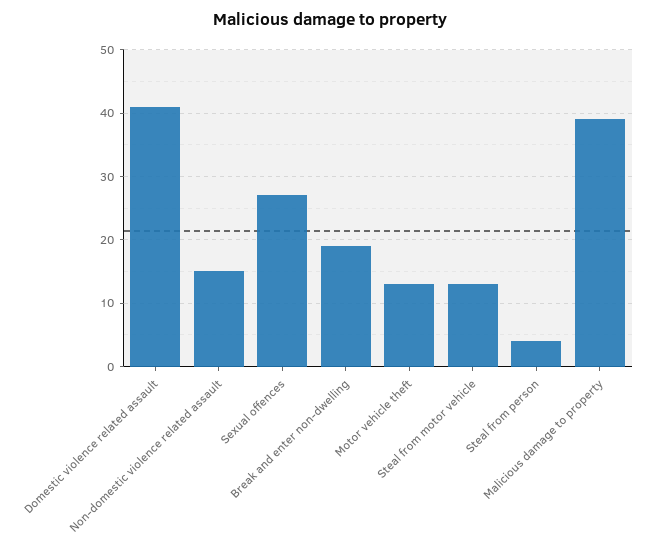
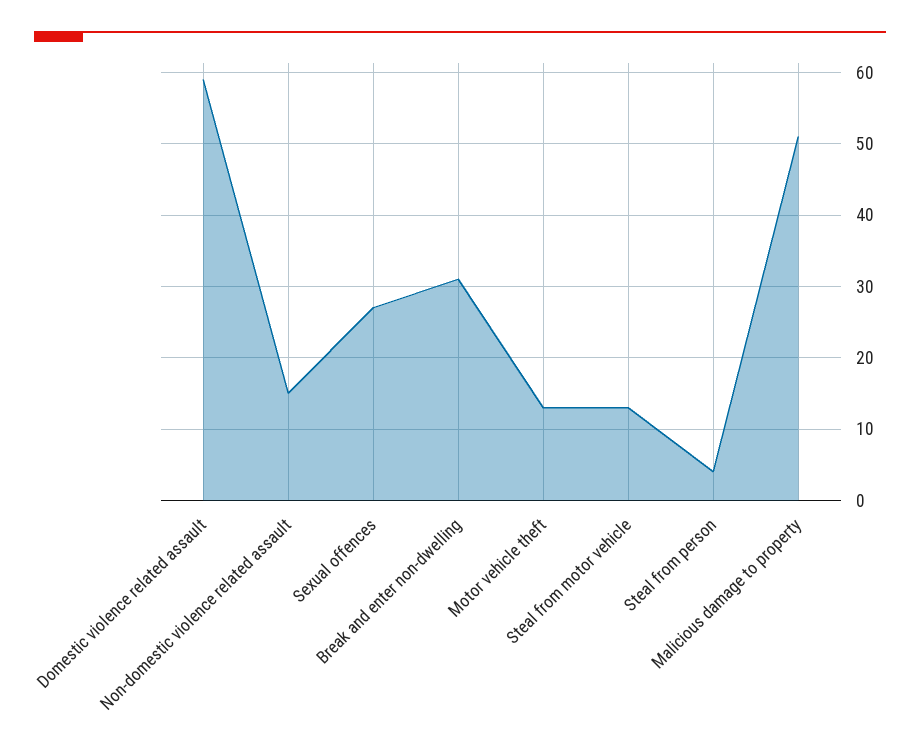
Domestic violence related assault: 41 -> 59
Break and enter non-dwelling: 19 -> 31
Malicious damage to property: 39 -> 51

